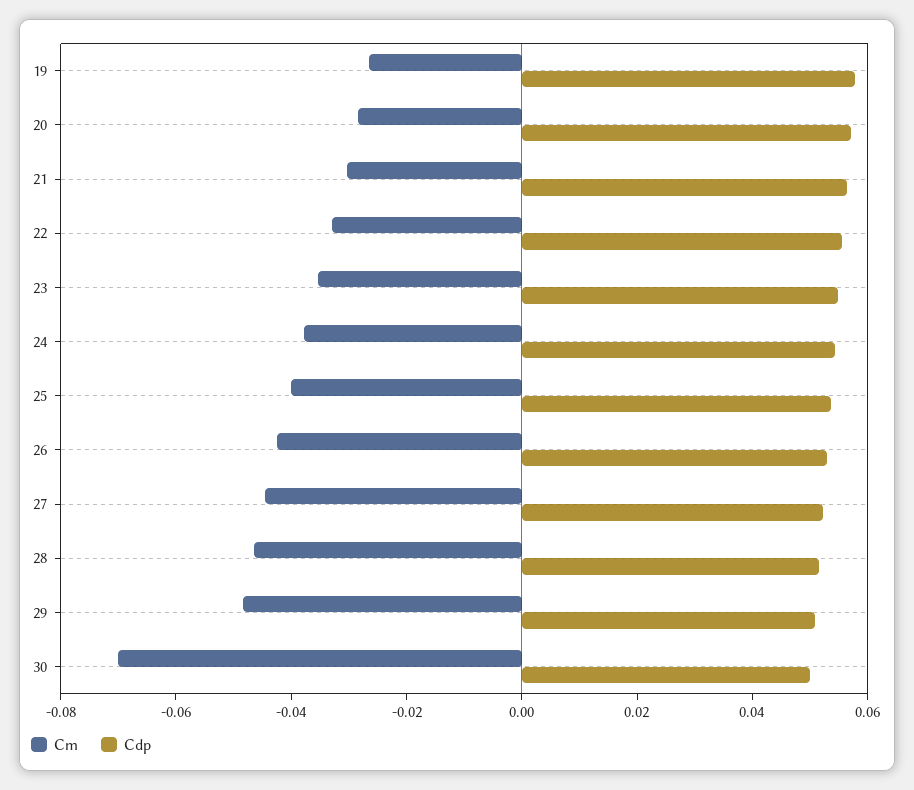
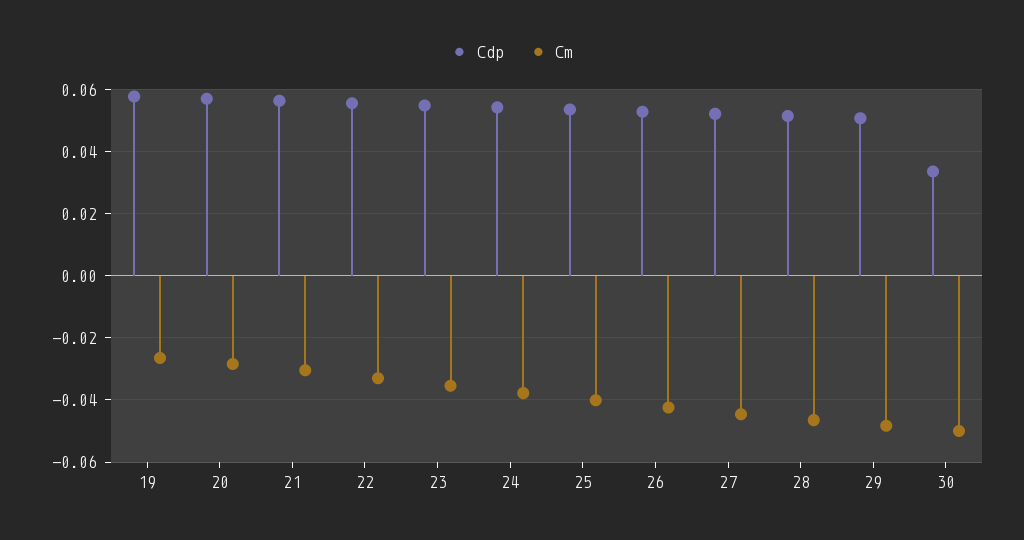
Cm, 30: -0.07 -> -0.05
Cdp, 30: 0.05 -> 0.034

